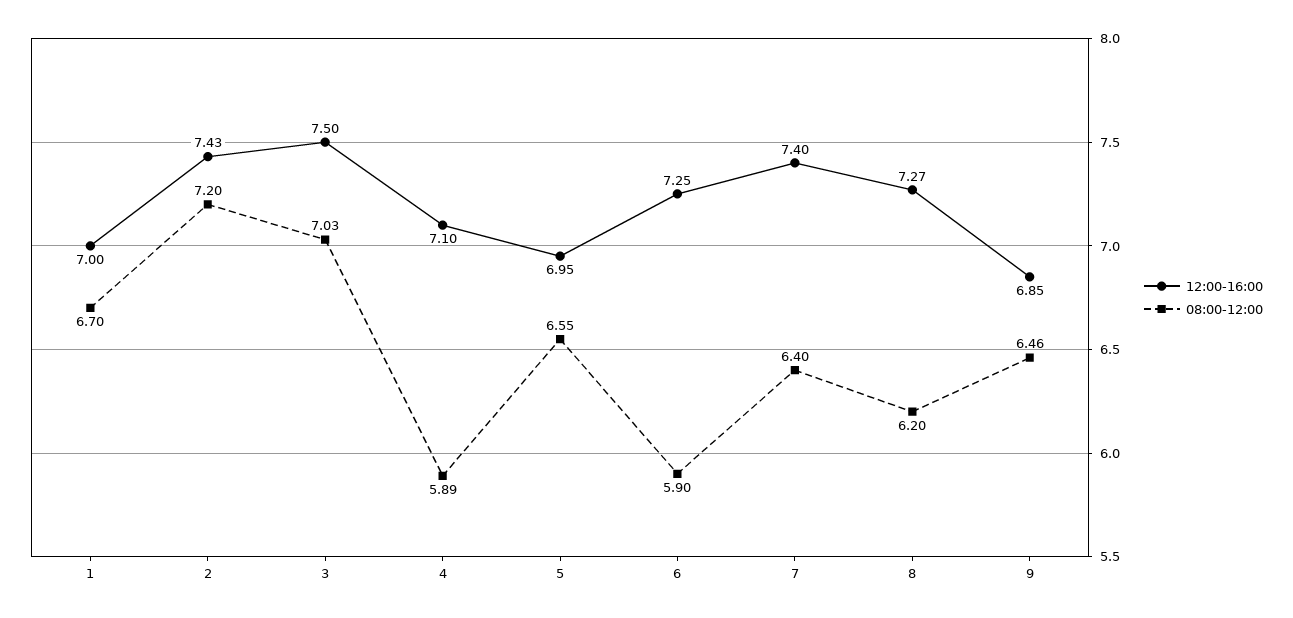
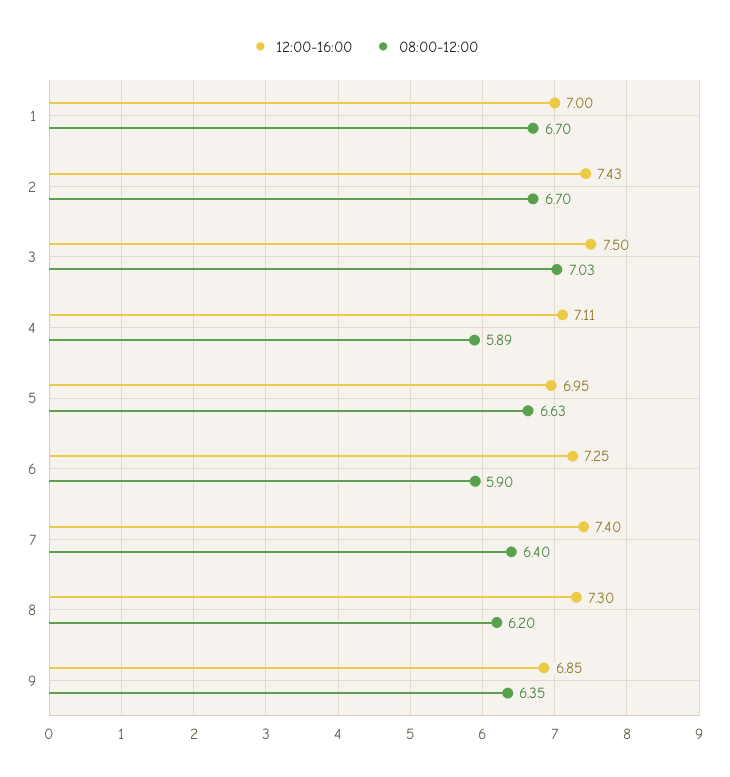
08:00-12:00, 2: 7.2 -> 6.7
12:00-16:00, 4: 7.1 -> 7.11
08:00-12:00, 5: 6.55 -> 6.63
12:00-16:00, 8: 7.27 -> 7.3
08:00-12:00, 9: 6.46 -> 6.35

